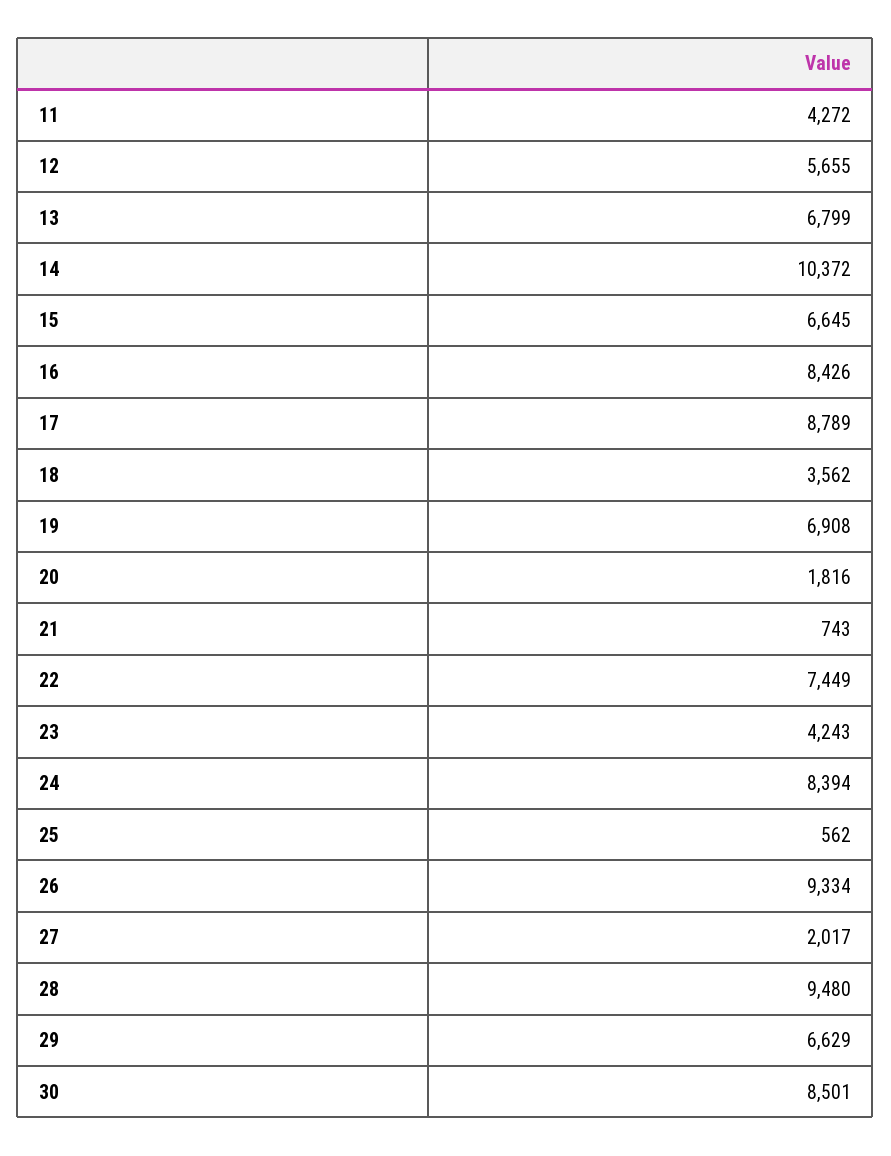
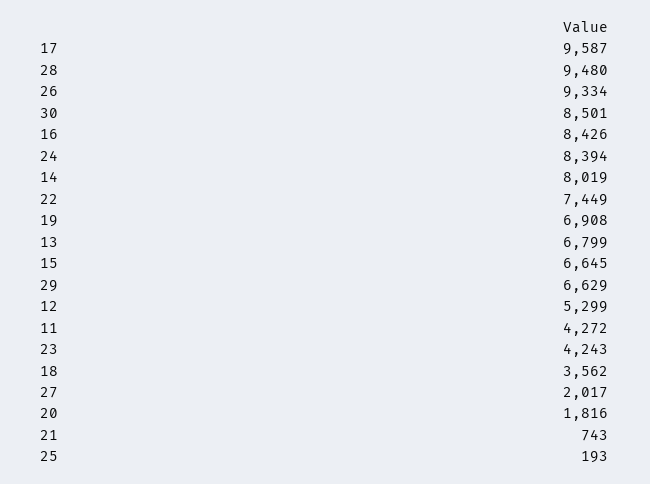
12: 5655 -> 5299
14: 10372 -> 8019
17: 8789 -> 9587
25: 562 -> 193

